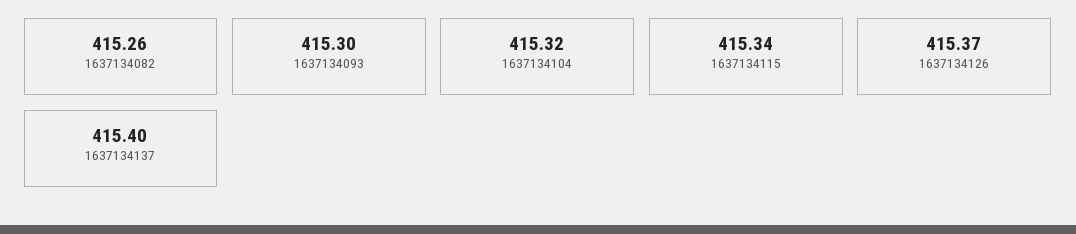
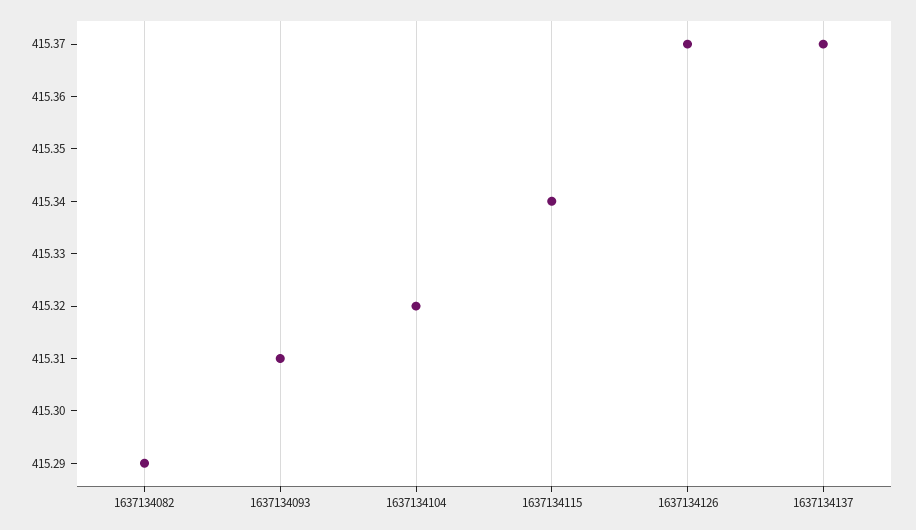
1637134082: 415.26 -> 415.29
1637134093: 415.3 -> 415.31
1637134137: 415.4 -> 415.37

